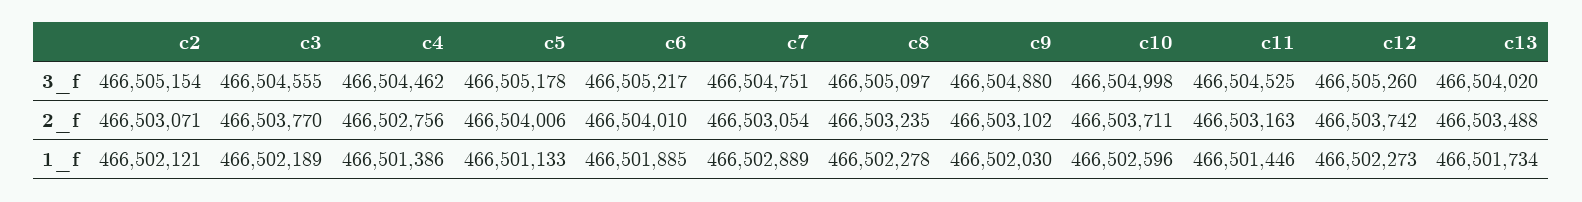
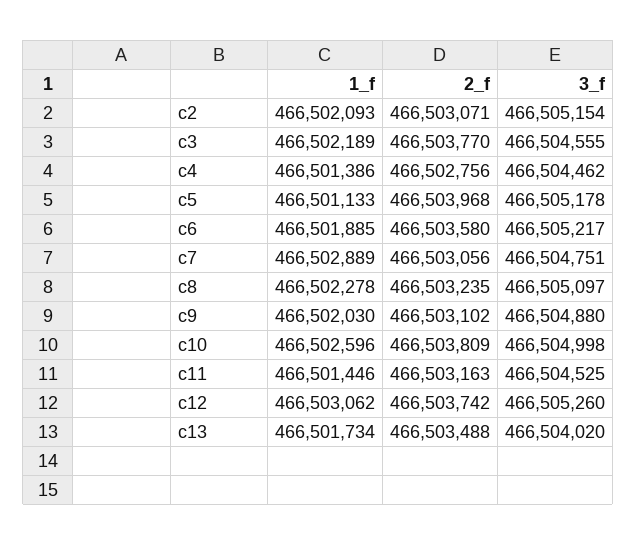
c5, 2_f: 466504006 -> 466503968
c6, 2_f: 466504010 -> 466503580
c7, 2_f: 466503054 -> 466503056
c10, 2_f: 466503711 -> 466503809
c2, 1_f: 466502121 -> 466502093
c12, 1_f: 466502273 -> 466503062

